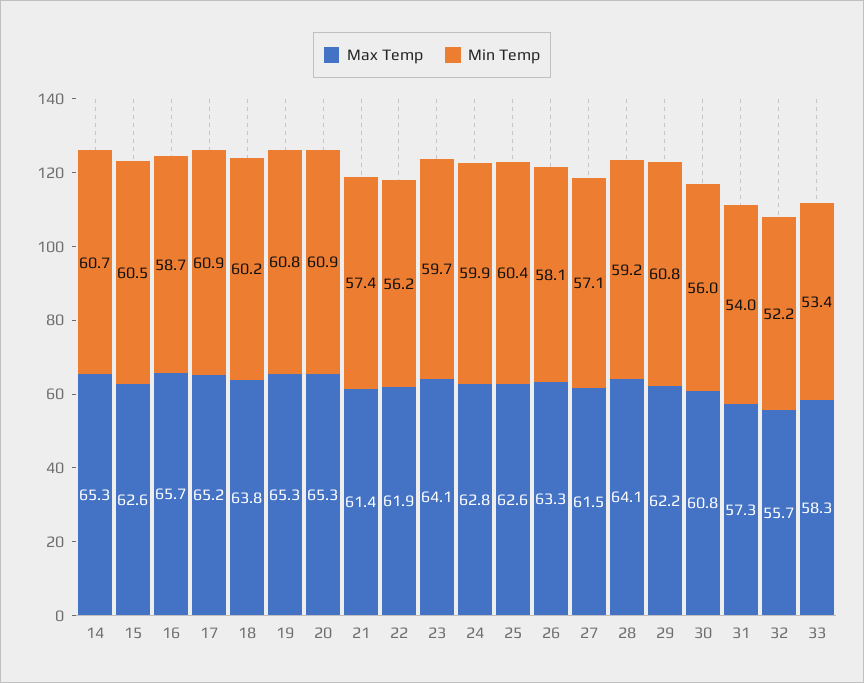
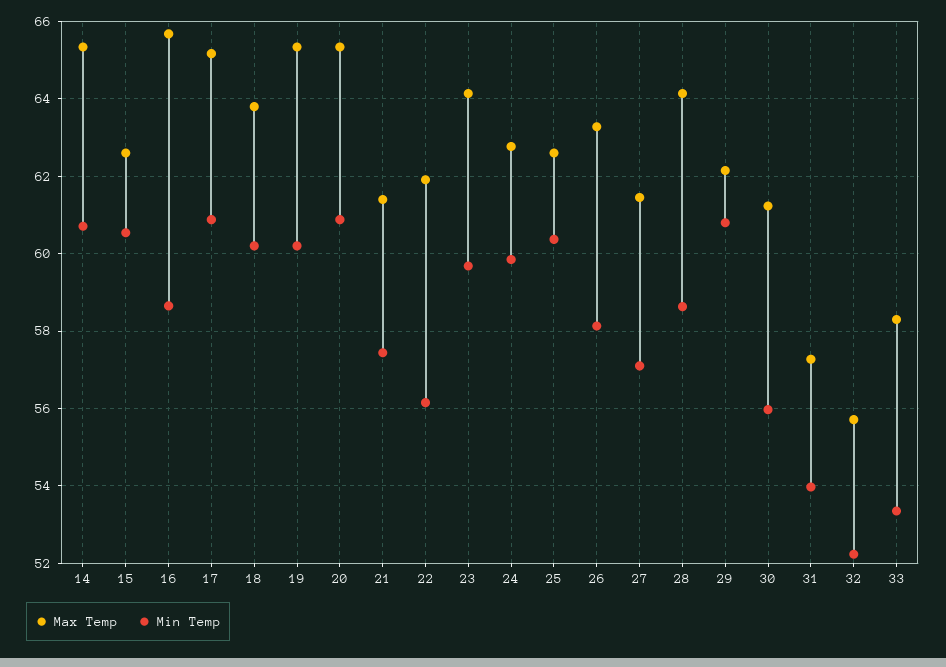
Min Temp, 19: 60.8 -> 60.2
Min Temp, 28: 59.2 -> 58.6
Max Temp, 30: 60.8 -> 61.2

